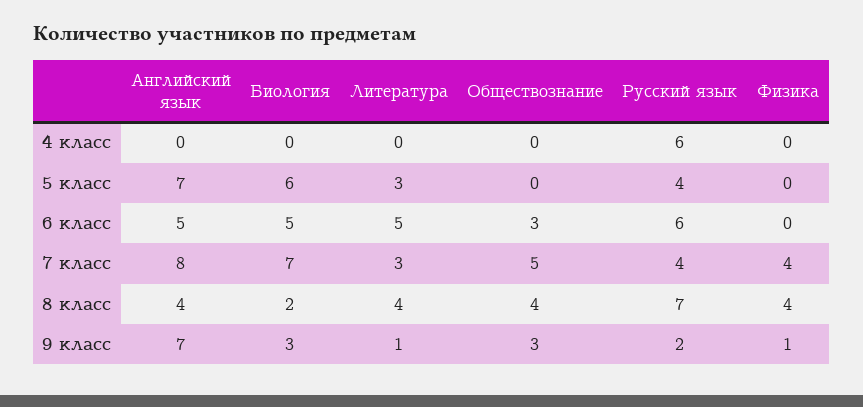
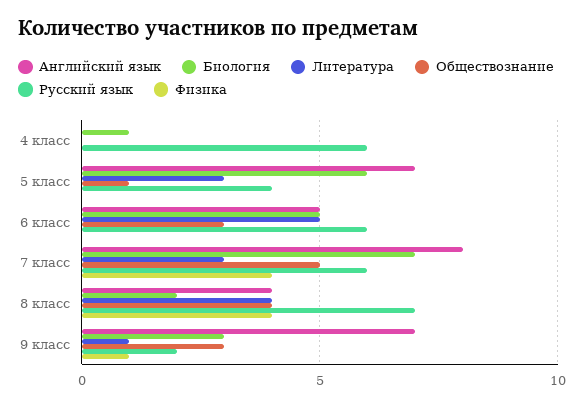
Биология, 4 класс: 0 -> 1
Обществознание, 5 класс: 0 -> 1
Русский язык, 7 класс: 4 -> 6

